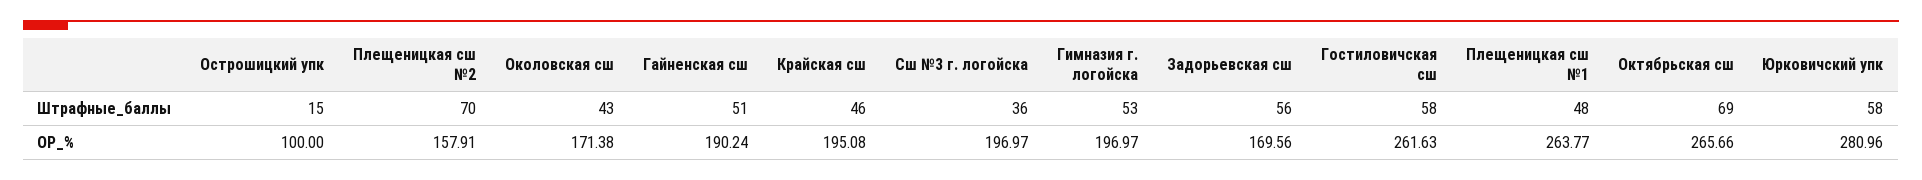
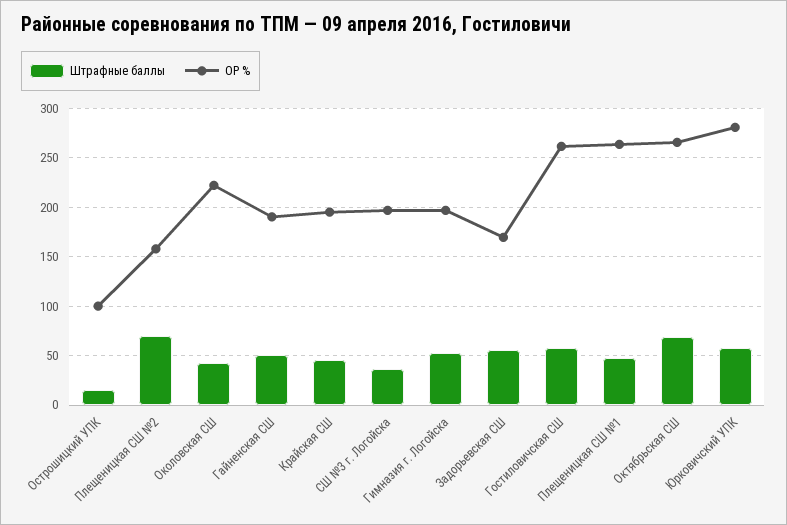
ОР_%, Околовская сш: 171.38 -> 220

